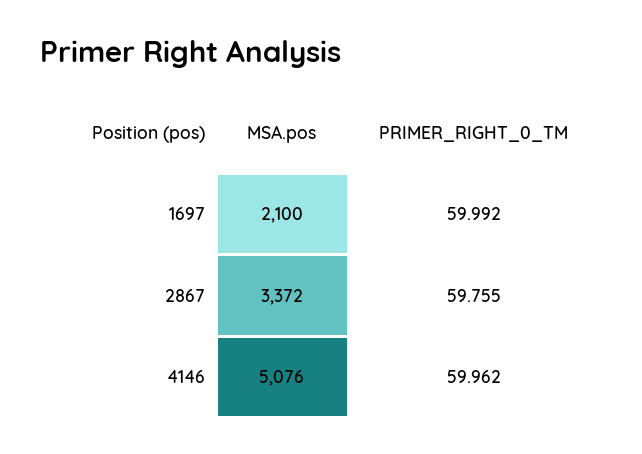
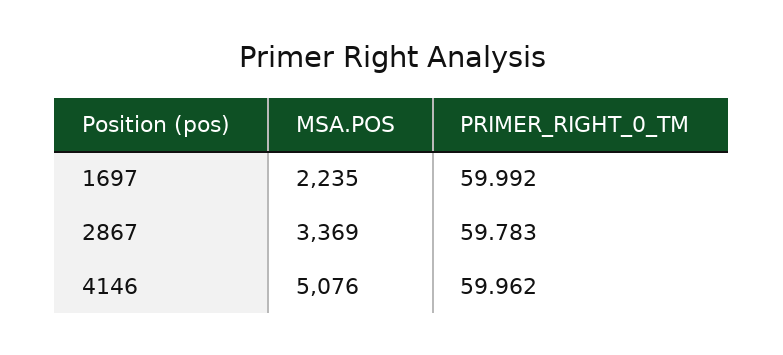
MSA.pos, 1697: 2100 -> 2235
MSA.pos, 2867: 3372 -> 3369
PRIMER_RIGHT_0_TM, 2867: 59.755 -> 59.783

